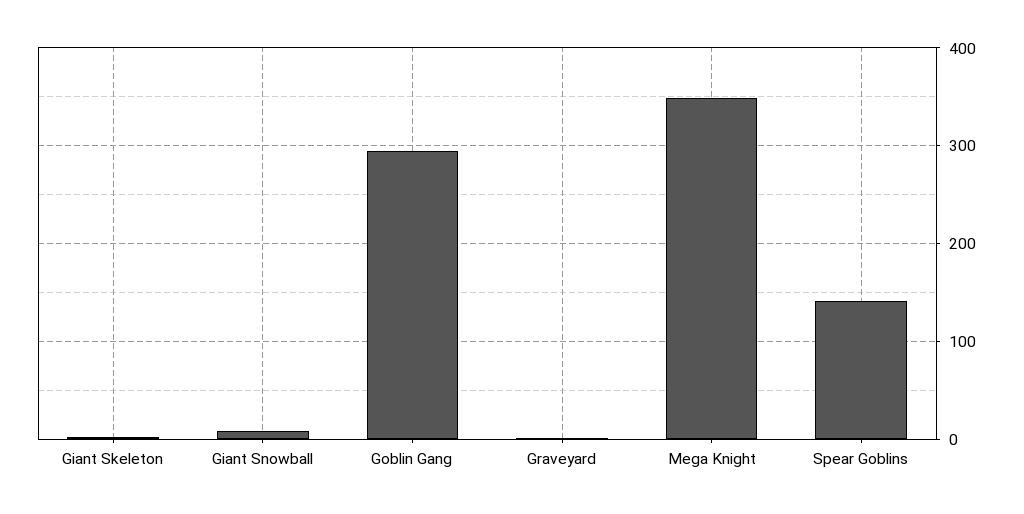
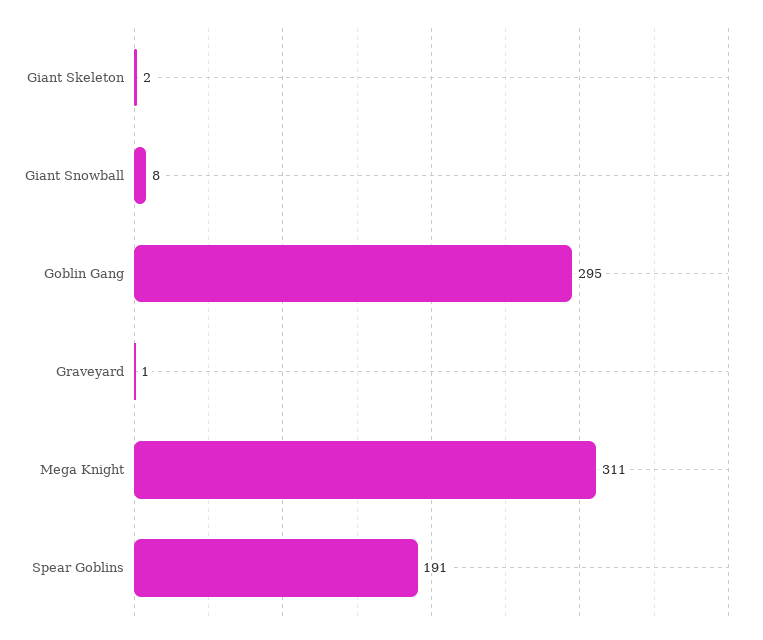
Mega Knight: 350 -> 311
Spear Goblins: 140 -> 191

